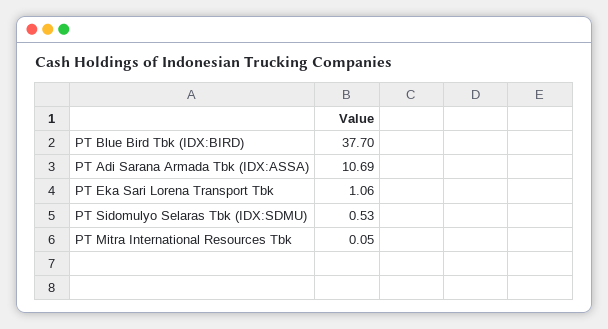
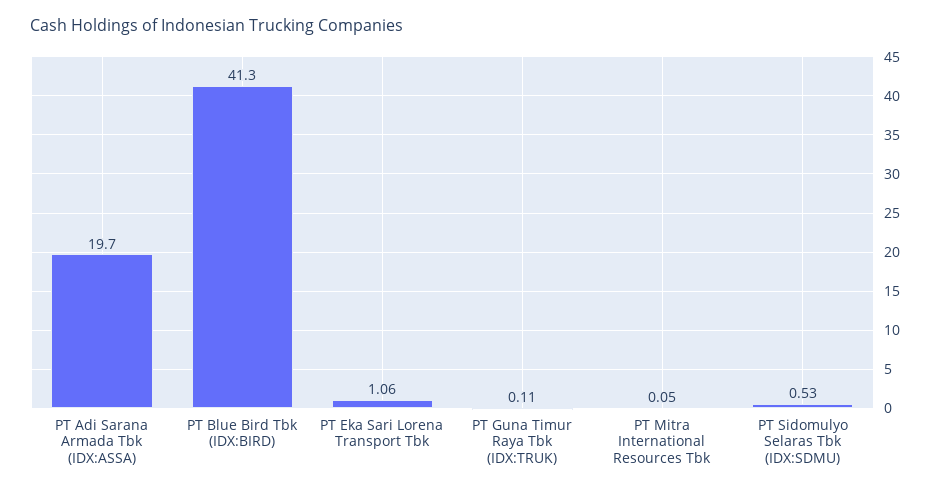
PT Blue Bird Tbk (IDX:BIRD): 37.7 -> 41.3
PT Adi Sarana Armada Tbk (IDX:ASSA): 10.69 -> 19.7
PT Guna Timur Raya Tbk (IDX:TRUK): none -> 0.11

